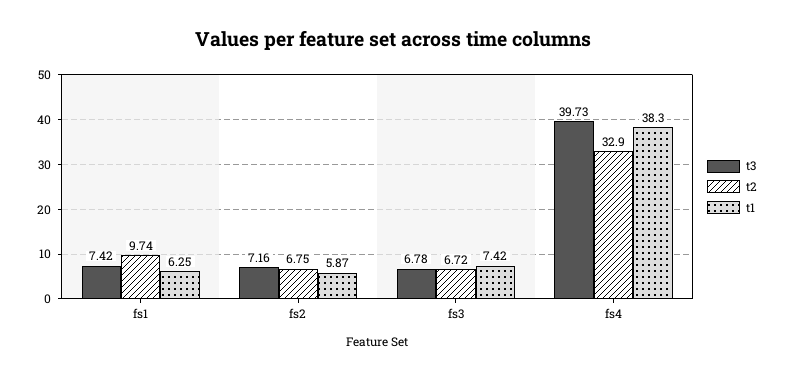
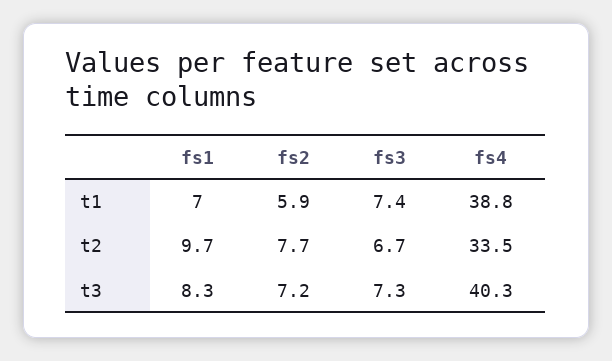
t3, fs1: 7.42 -> 8.3
t1, fs1: 6.25 -> 7
t2, fs2: 6.75 -> 7.7
t3, fs3: 6.78 -> 7.3
t3, fs4: 39.73 -> 40.3
t2, fs4: 32.9 -> 33.5
t1, fs4: 38.3 -> 38.8

